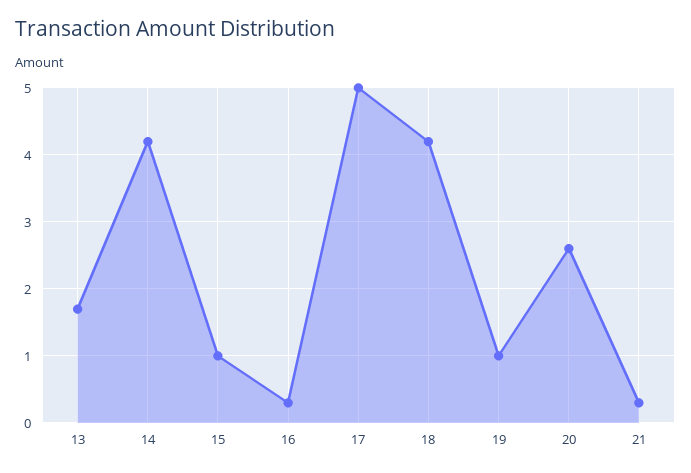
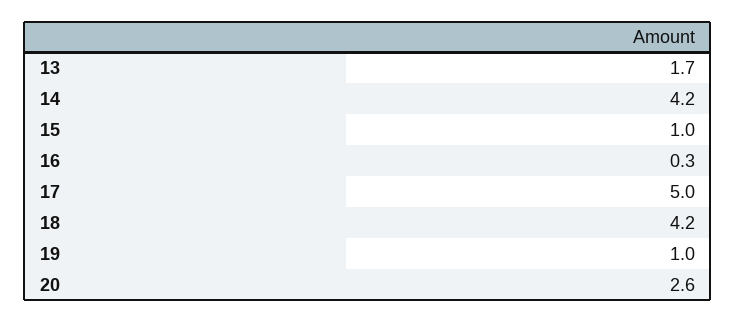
21: 0.3 -> none

